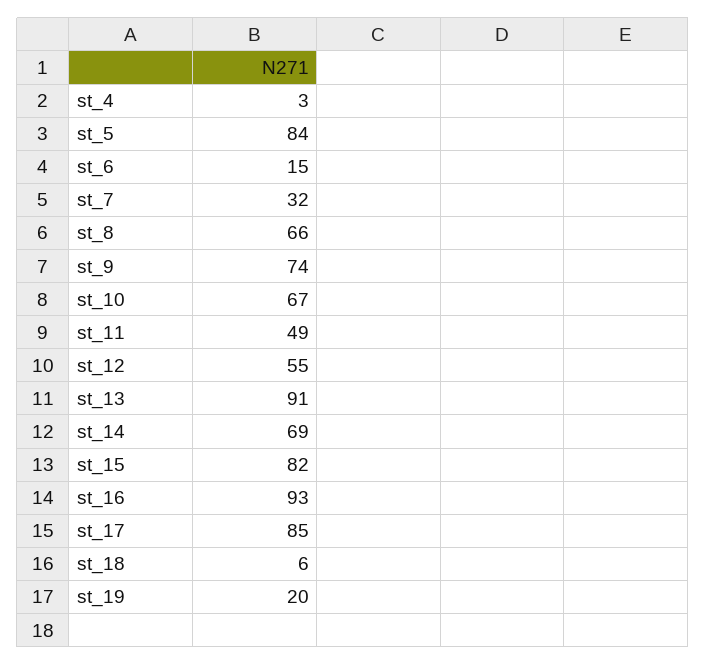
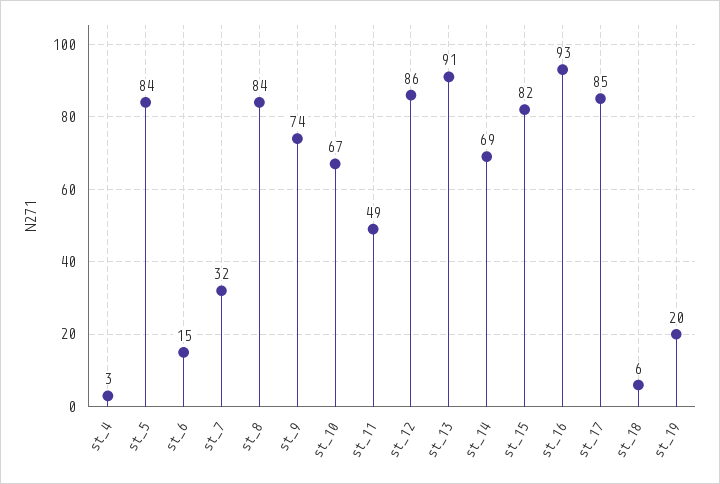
st_8: 66 -> 84
st_12: 55 -> 86

